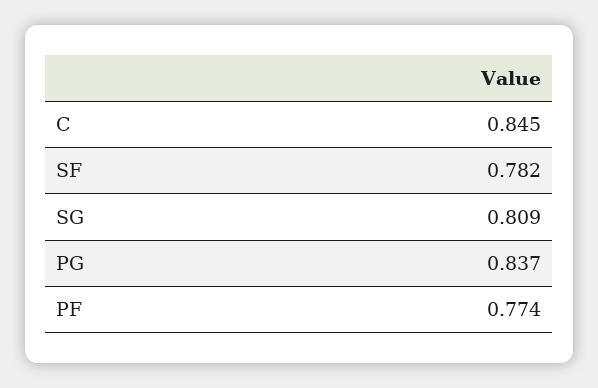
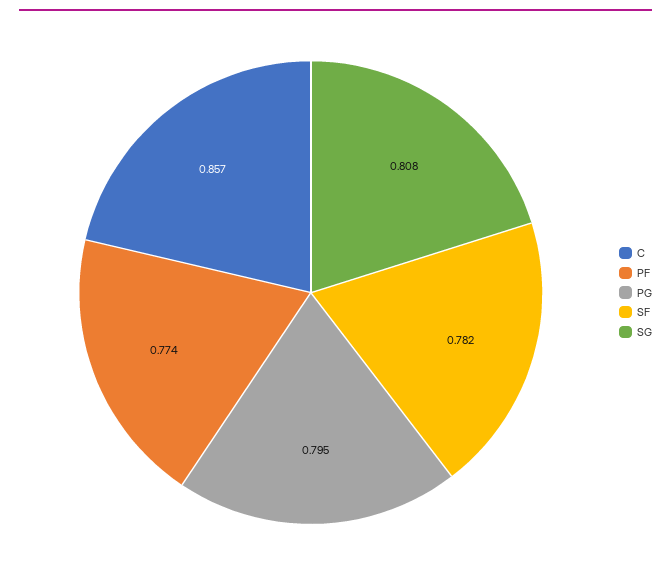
C: 0.845 -> 0.857
SG: 0.809 -> 0.808
PG: 0.837 -> 0.795

